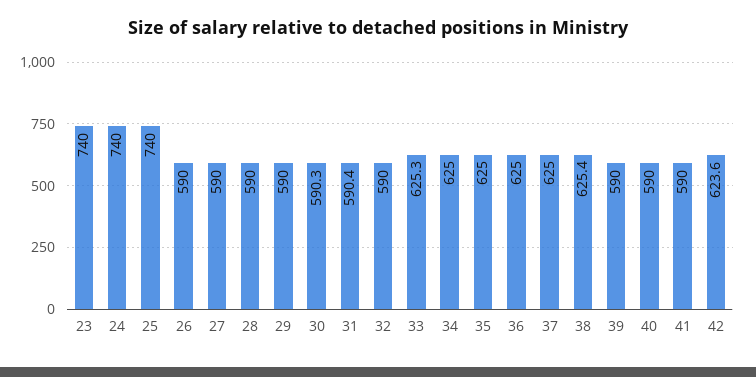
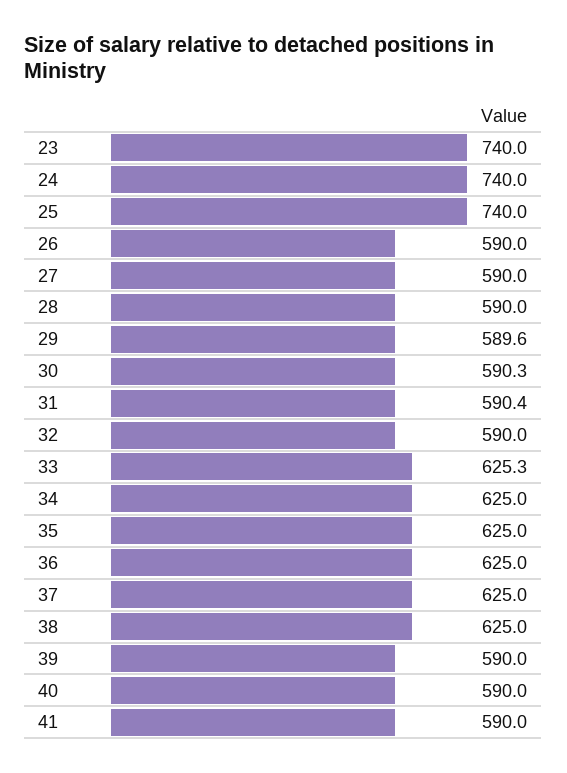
29: 590 -> 589.6
38: 625.4 -> 625
42: 623.6 -> none

